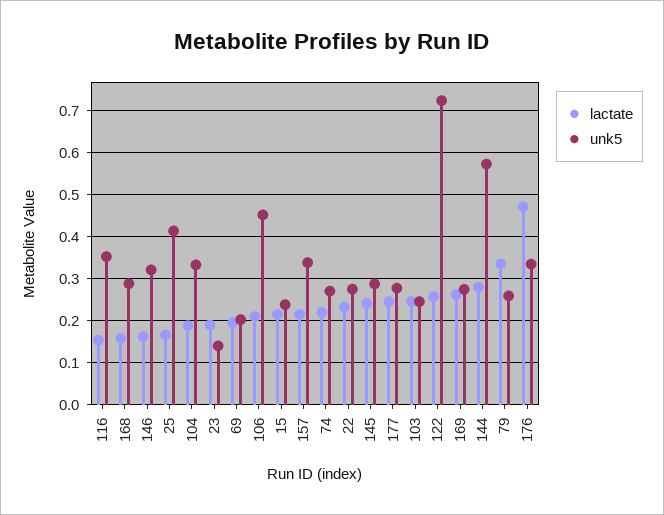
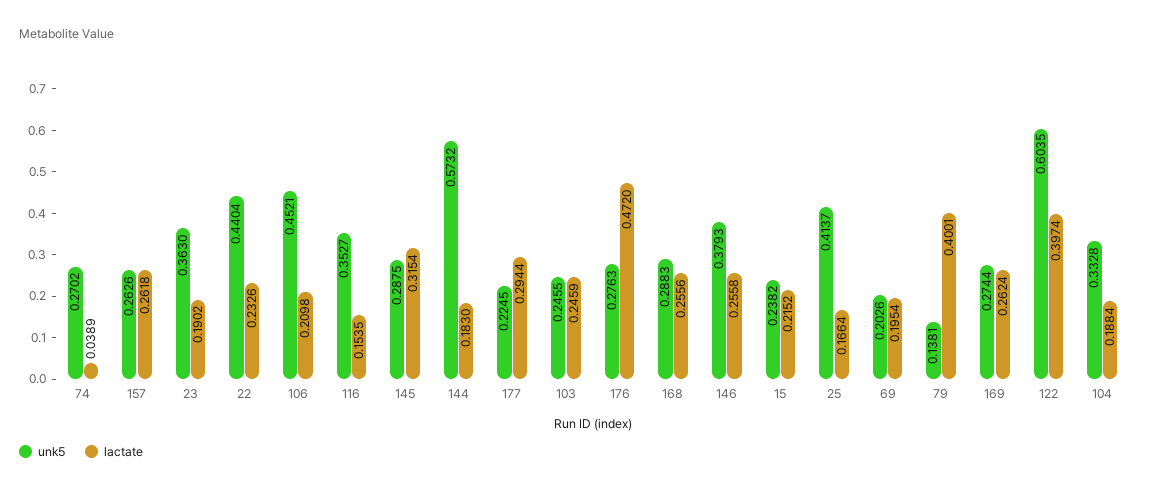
lactate, 168: 0.16 -> 0.2556
lactate, 146: 0.16 -> 0.2558
unk5, 146: 0.32 -> 0.3793
unk5, 23: 0.14 -> 0.363
lactate, 157: 0.22 -> 0.2618
unk5, 157: 0.34 -> 0.2626
lactate, 74: 0.22 -> 0.0389
unk5, 22: 0.28 -> 0.4404
lactate, 145: 0.24 -> 0.3154
lactate, 177: 0.24 -> 0.2944
unk5, 177: 0.28 -> 0.2245
lactate, 122: 0.26 -> 0.3974
unk5, 122: 0.72 -> 0.6035
lactate, 144: 0.28 -> 0.183
lactate, 79: 0.34 -> 0.4001
unk5, 79: 0.26 -> 0.1381
unk5, 176: 0.34 -> 0.2763

